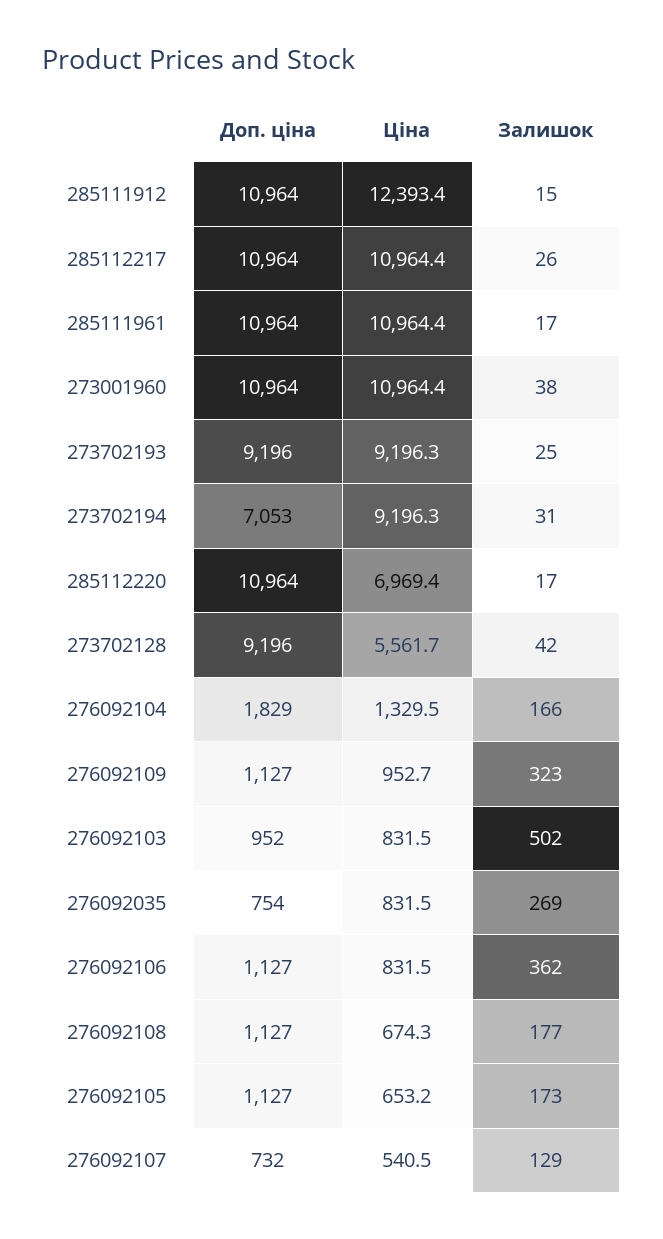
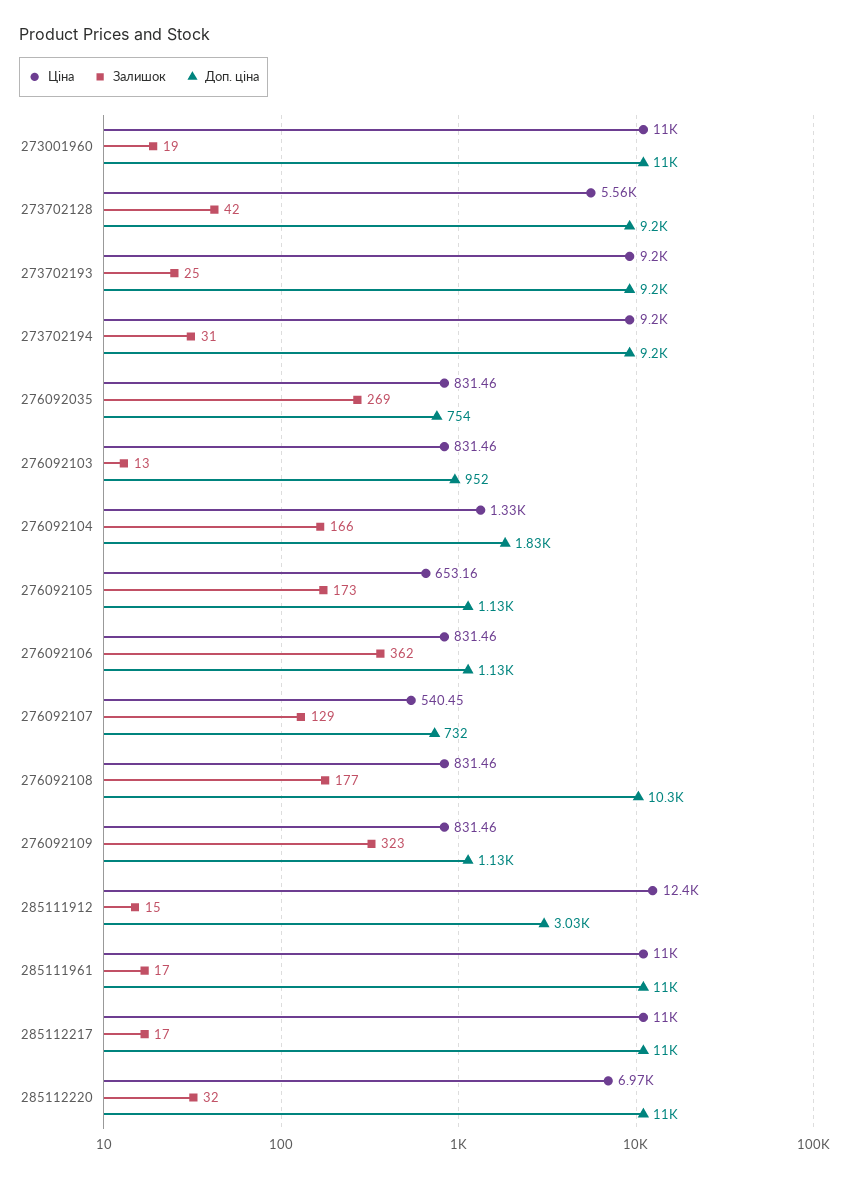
Доп. ціна, 285111912: 10964 -> 3030
Залишок, 285112217: 26 -> 17
Залишок, 273001960: 38 -> 19
Доп. ціна, 273702194: 7053 -> 9200
Залишок, 285112220: 17 -> 32
Ціна, 276092109: 952.7 -> 831.46
Залишок, 276092103: 502 -> 13
Доп. ціна, 276092108: 1127 -> 10300
Ціна, 276092108: 674.3 -> 831.46

